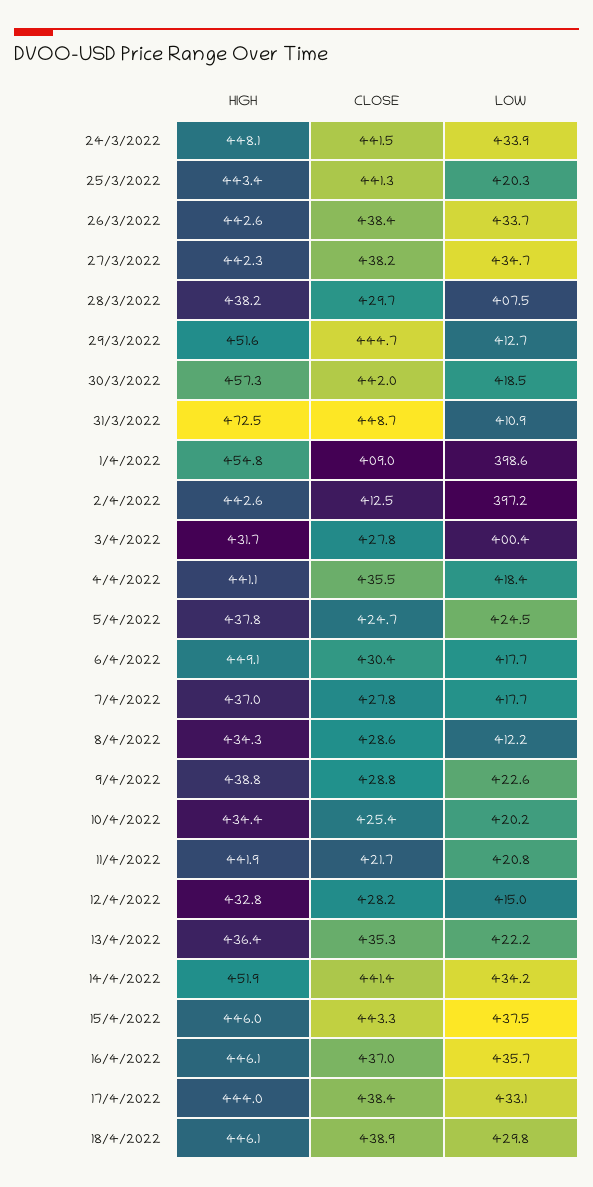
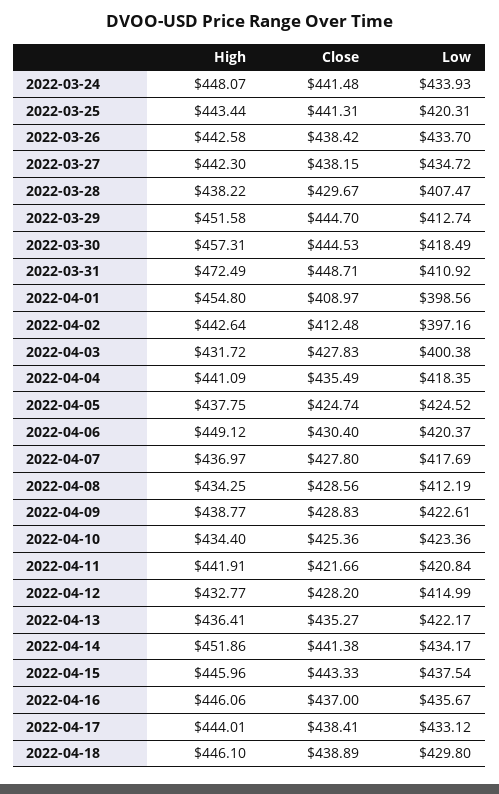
CLOSE, 30/3/2022: 442 -> 444.53
LOW, 6/4/2022: 417.7 -> 420.37
LOW, 10/4/2022: 420.2 -> 423.36

